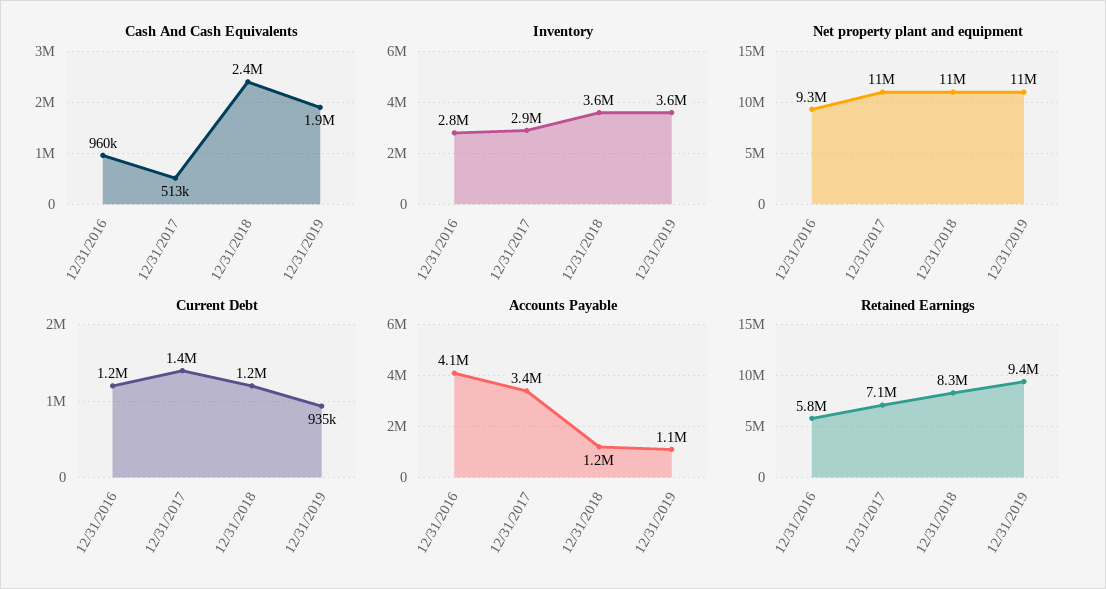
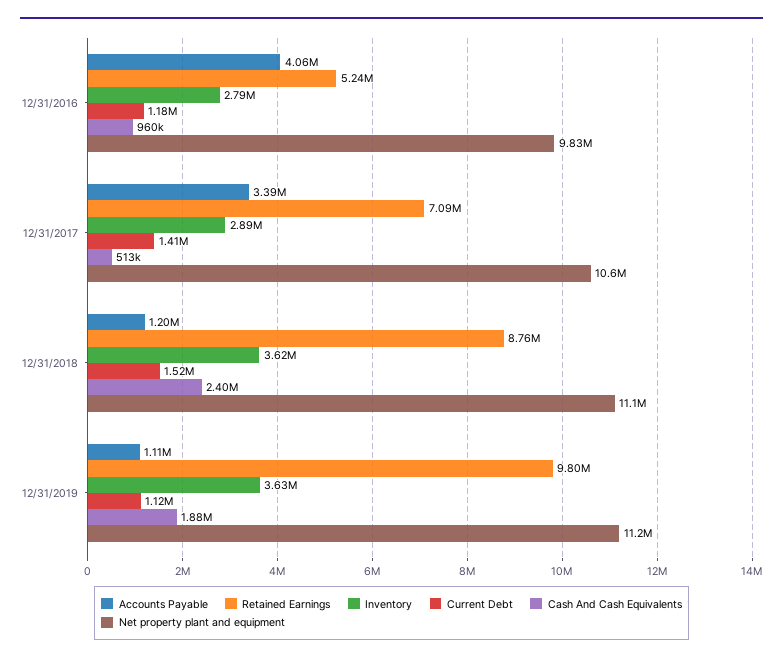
Net property plant and equipment, 12/31/2016: 9300000 -> 9830000
Current Debt, 12/31/2018: 1200000 -> 1520000
Current Debt, 12/31/2019: 935000 -> 1120000
Retained Earnings, 12/31/2016: 5800000 -> 5240000
Retained Earnings, 12/31/2018: 8300000 -> 8760000
Retained Earnings, 12/31/2019: 9400000 -> 9800000

